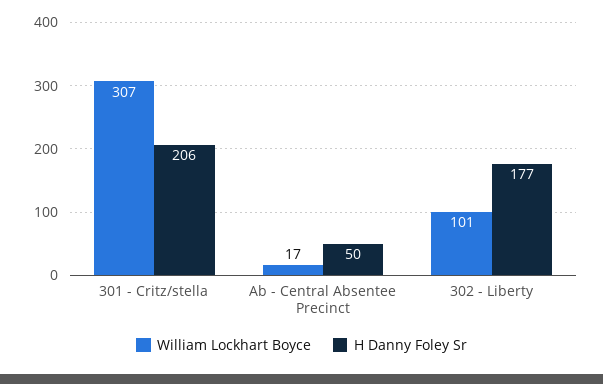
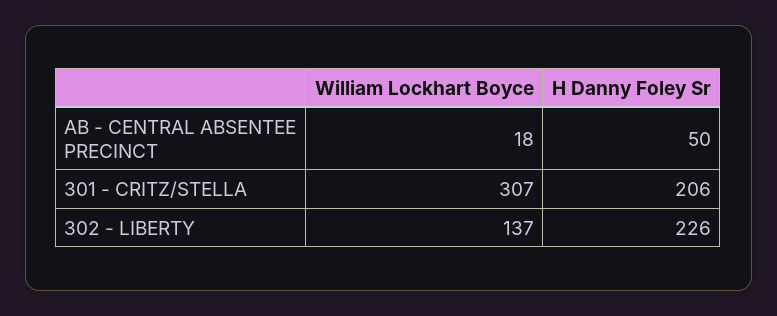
William Lockhart Boyce, Ab - Central Absentee Precinct: 17 -> 18
William Lockhart Boyce, 302 - Liberty: 101 -> 137
H Danny Foley Sr, 302 - Liberty: 177 -> 226

